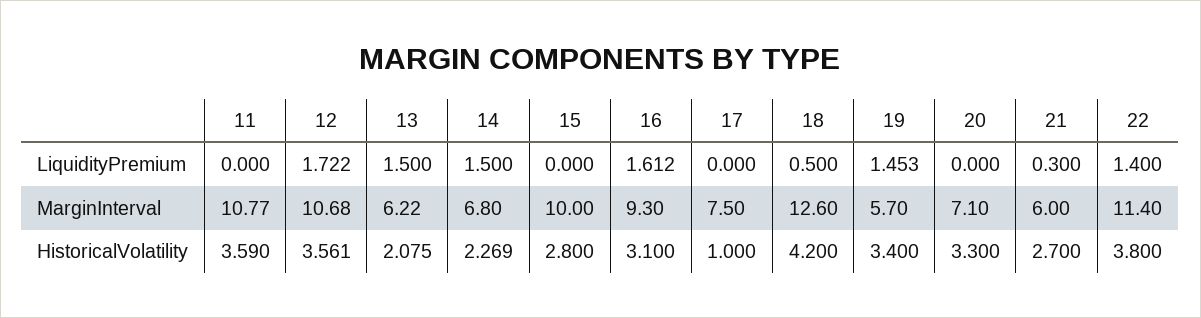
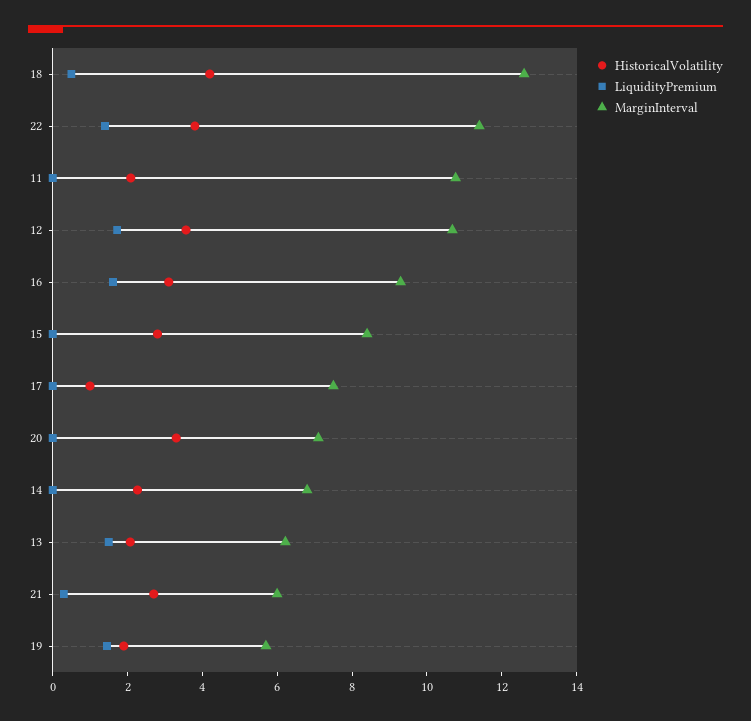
LiquidityPremium, 14: 1.5 -> 0
MarginInterval, 15: 10 -> 8.5
HistoricalVolatility, 11: 3.59 -> 2
HistoricalVolatility, 19: 3.4 -> 2

